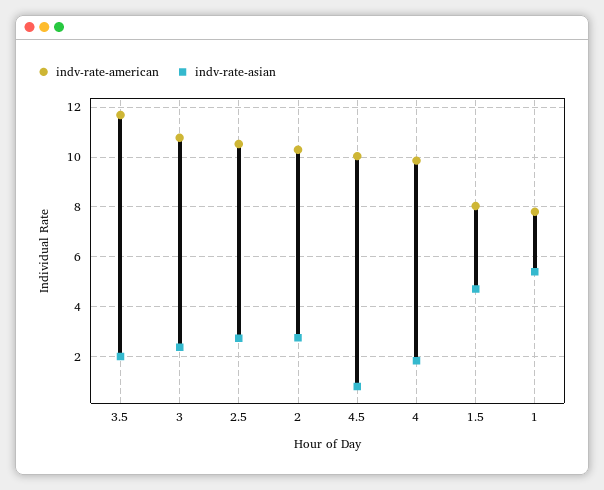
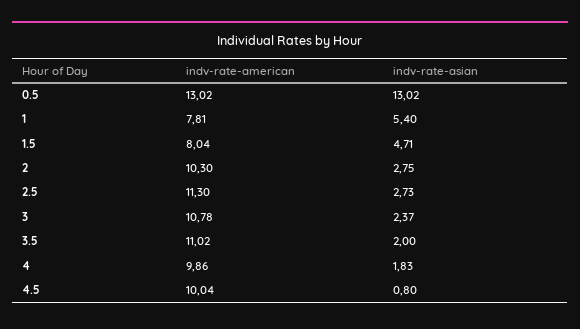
indv-rate-american, 3.5: 11.75 -> 11.02
indv-rate-american, 2.5: 10.5 -> 11.3
indv-rate-american, 0.5: none -> 13.02
indv-rate-asian, 0.5: none -> 13.02

